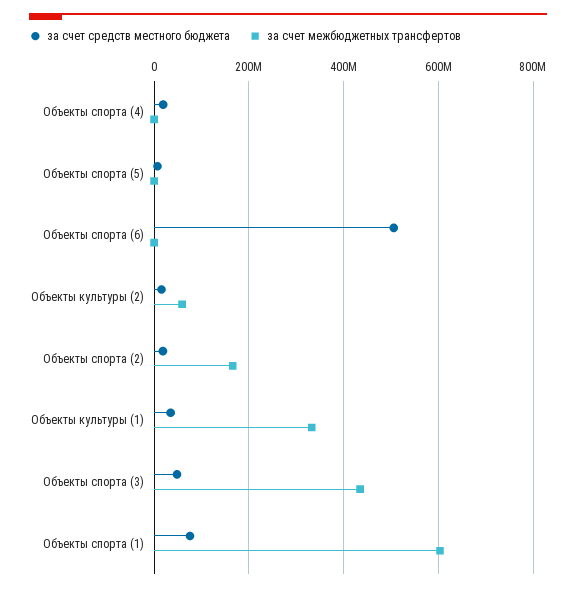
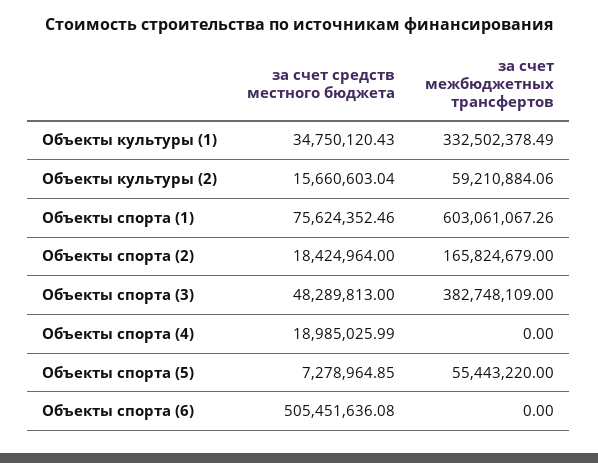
за счет межбюджетных трансфертов, Объекты спорта (5): 0 -> 55443220
за счет межбюджетных трансфертов, Объекты спорта (3): 440000000 -> 382748109

